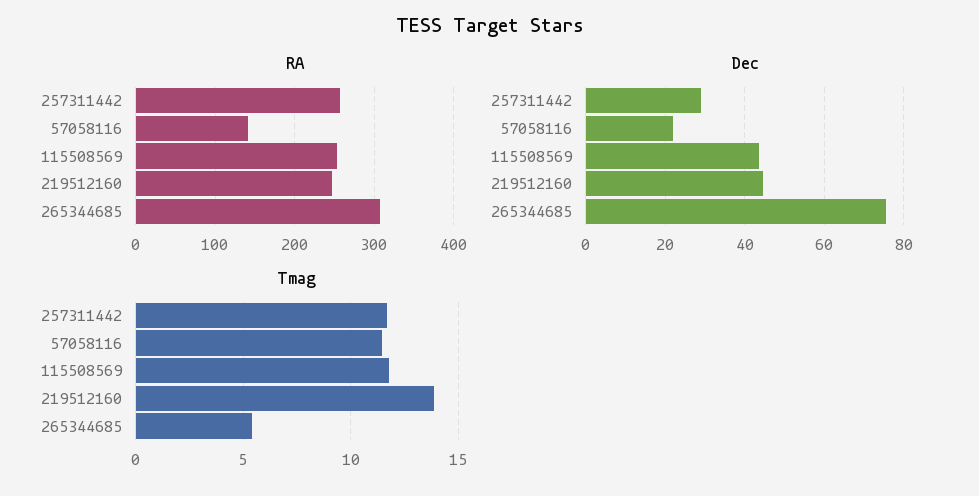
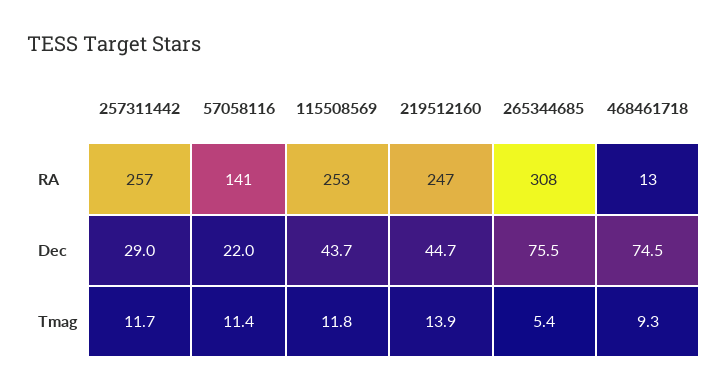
RA, 468461718: none -> 13
Dec, 468461718: none -> 74.5
Tmag, 468461718: none -> 9.3

